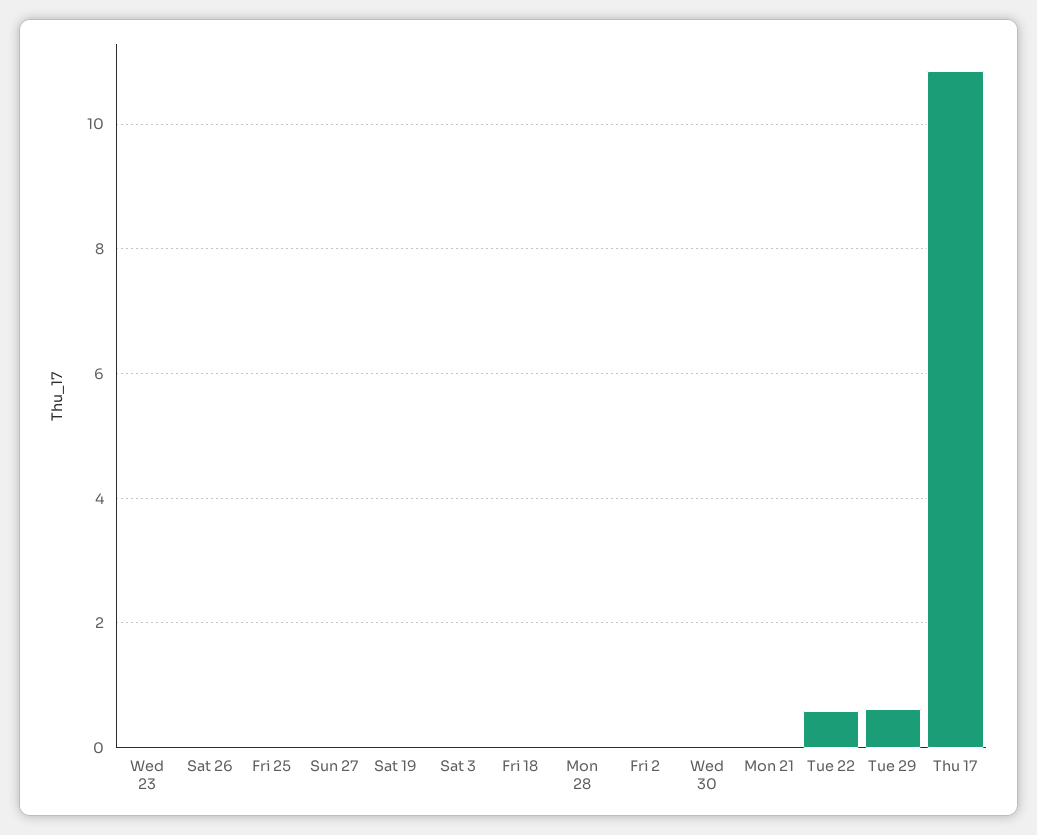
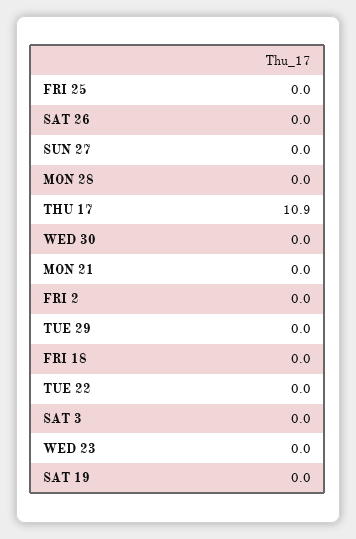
Tue 22: 0.6 -> 0
Tue 29: 0.6 -> 0

